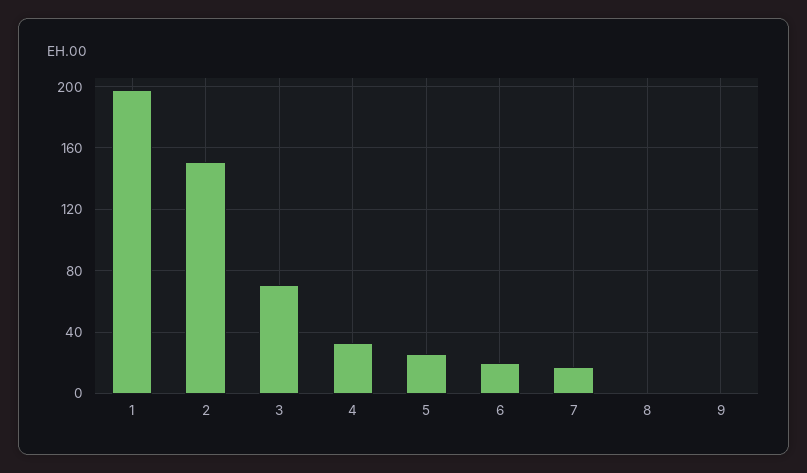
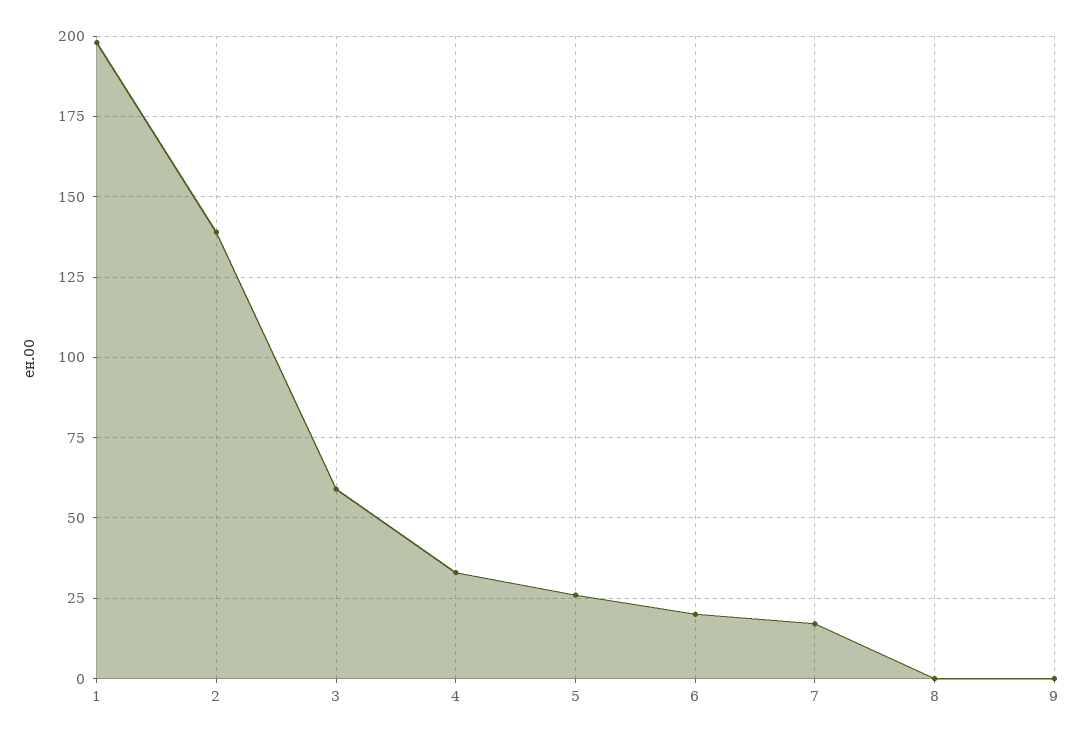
2: 150 -> 140
3: 70 -> 60

